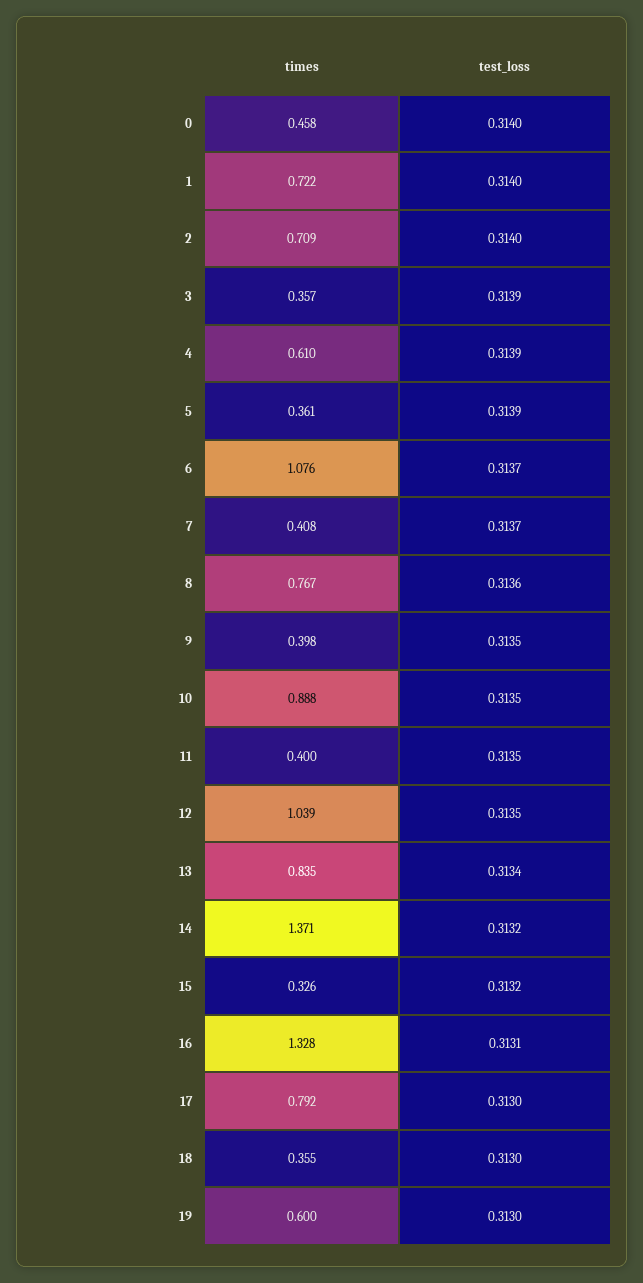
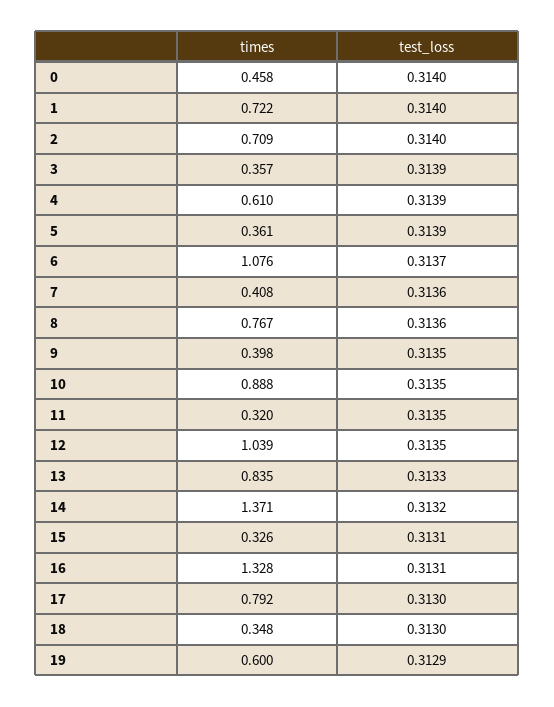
test_loss, 7: 0.3137 -> 0.3136
times, 11: 0.4 -> 0.32
test_loss, 13: 0.3134 -> 0.3133
test_loss, 15: 0.3132 -> 0.3131
times, 18: 0.355 -> 0.348
test_loss, 19: 0.313 -> 0.3129

